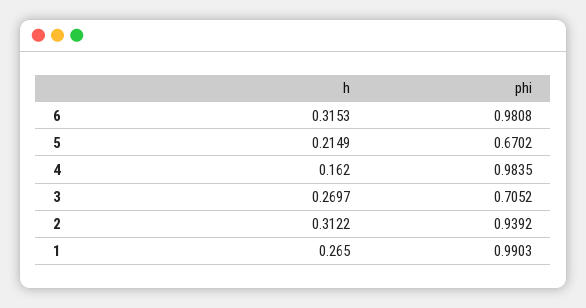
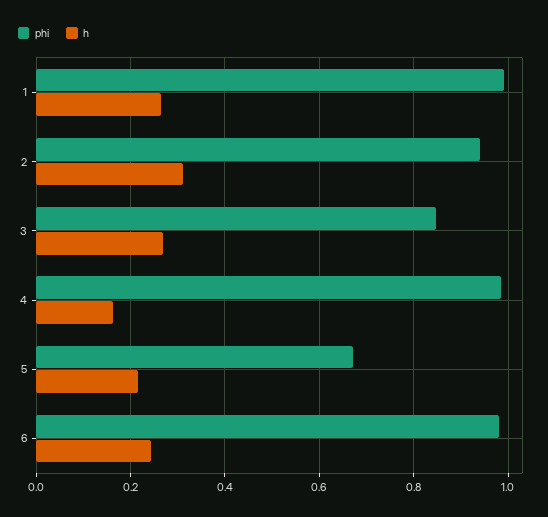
h, 6: 0.3153 -> 0.24
phi, 3: 0.7052 -> 0.84

